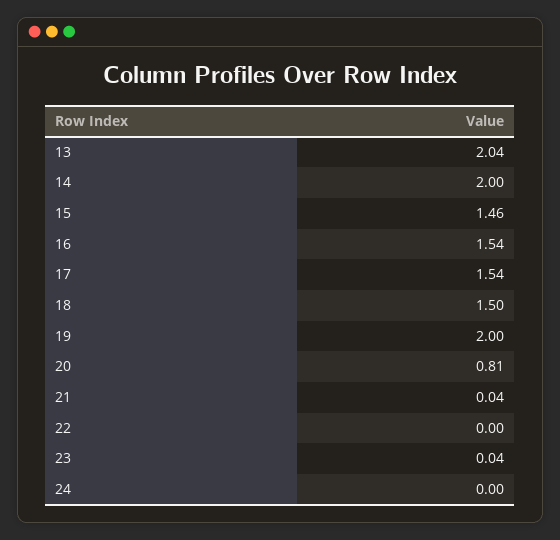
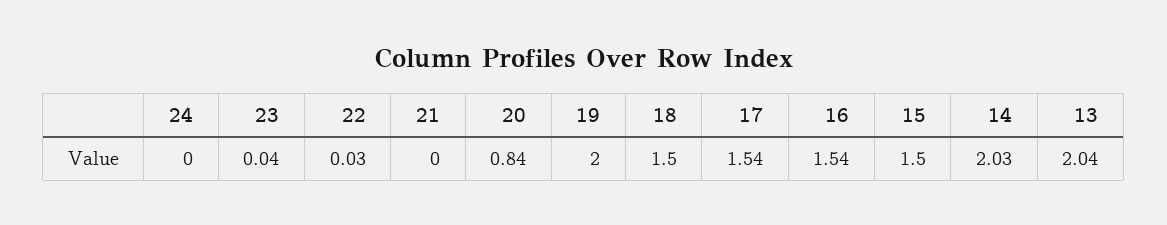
14: 2 -> 2.03
15: 1.46 -> 1.5
20: 0.81 -> 0.84
21: 0.04 -> 0
22: 0 -> 0.03

